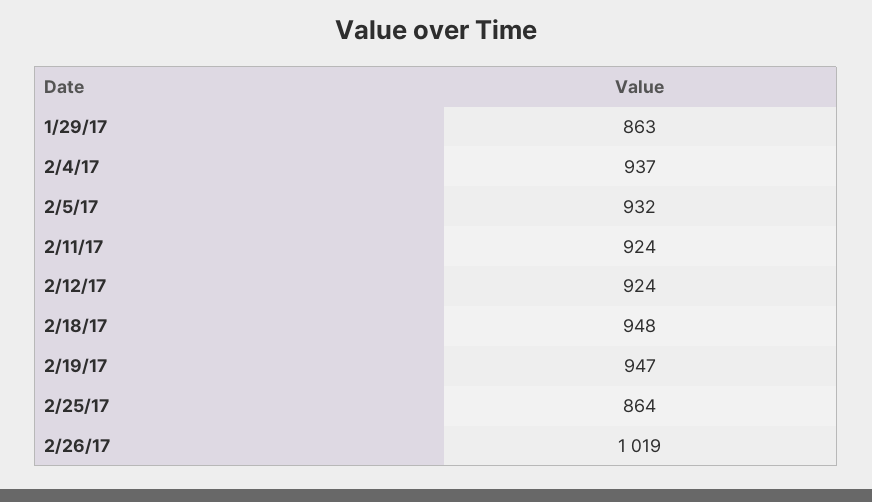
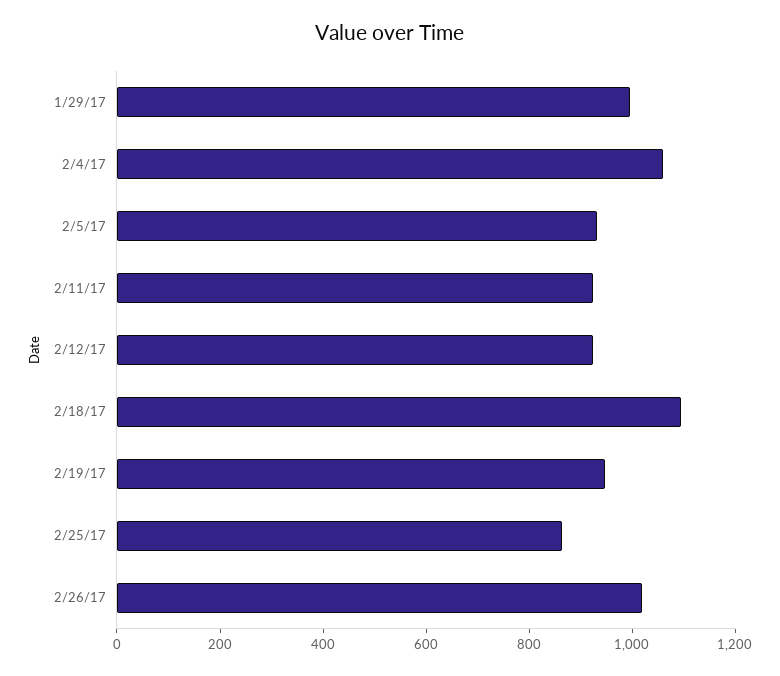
1/29/17: 863 -> 1000
2/4/17: 937 -> 1050
2/18/17: 948 -> 1100

